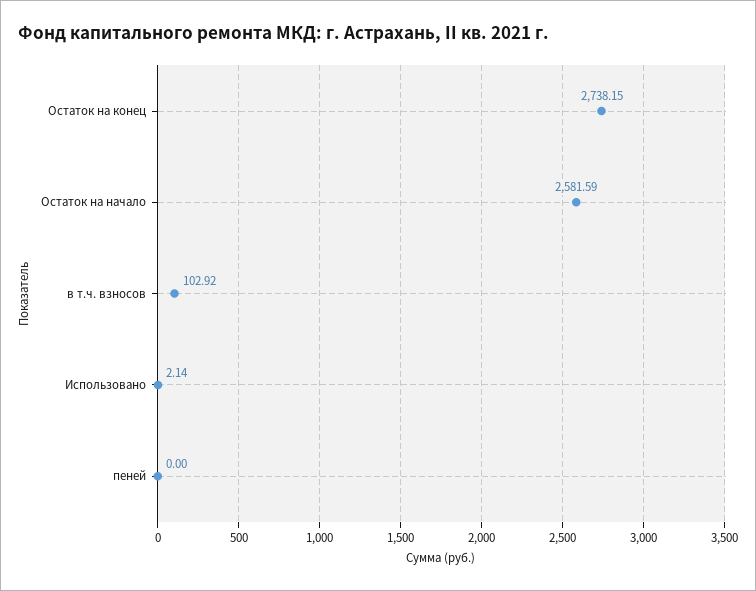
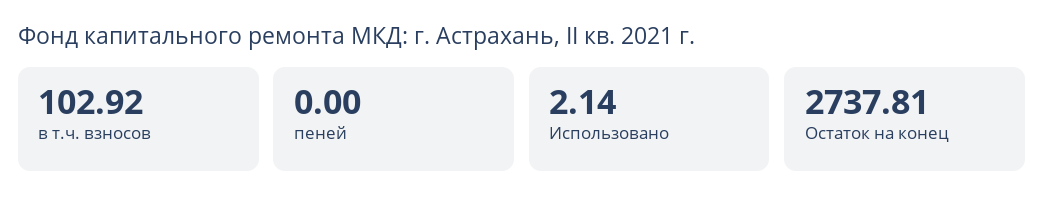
Остаток на конец: 2738.15 -> 2737.81
Остаток на начало: 2581.59 -> none

